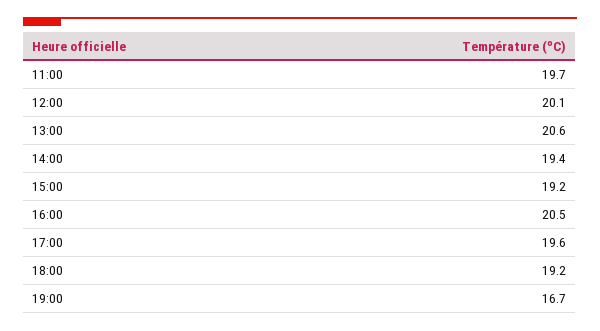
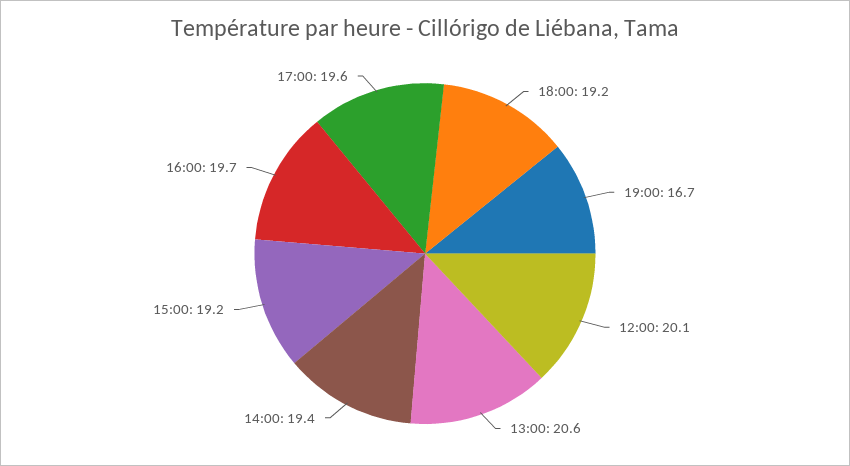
11:00: 19.7 -> none
16:00: 20.5 -> 19.7

